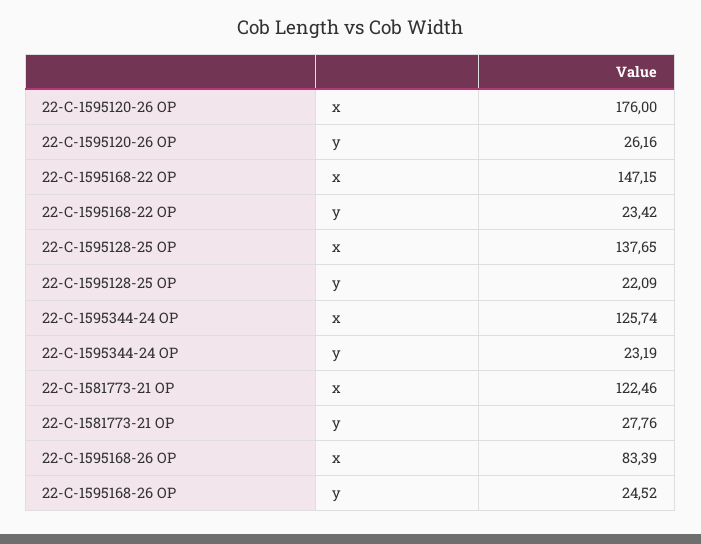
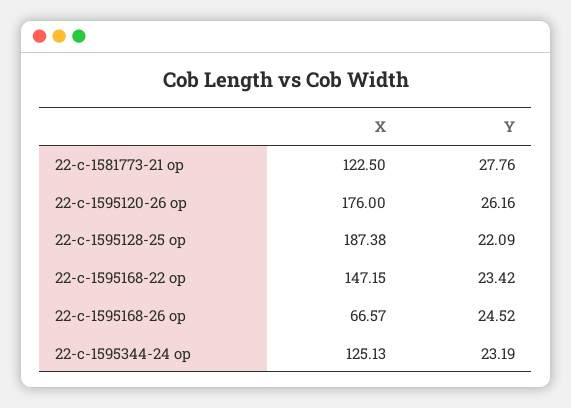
22-C-1595128-25 OP, x: 137.65 -> 187.38
22-C-1595344-24 OP, x: 125.74 -> 125.13
22-C-1581773-21 OP, x: 122.46 -> 122.5
22-C-1595168-26 OP, x: 83.39 -> 66.57

